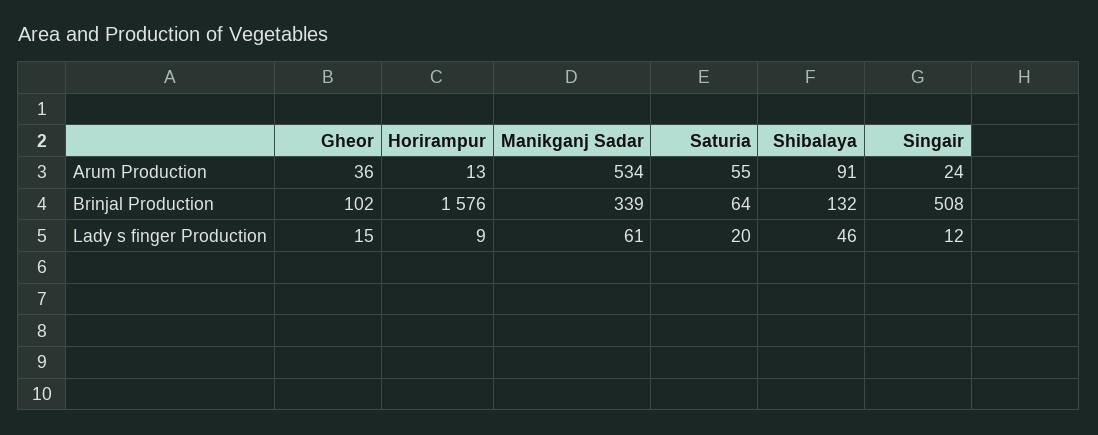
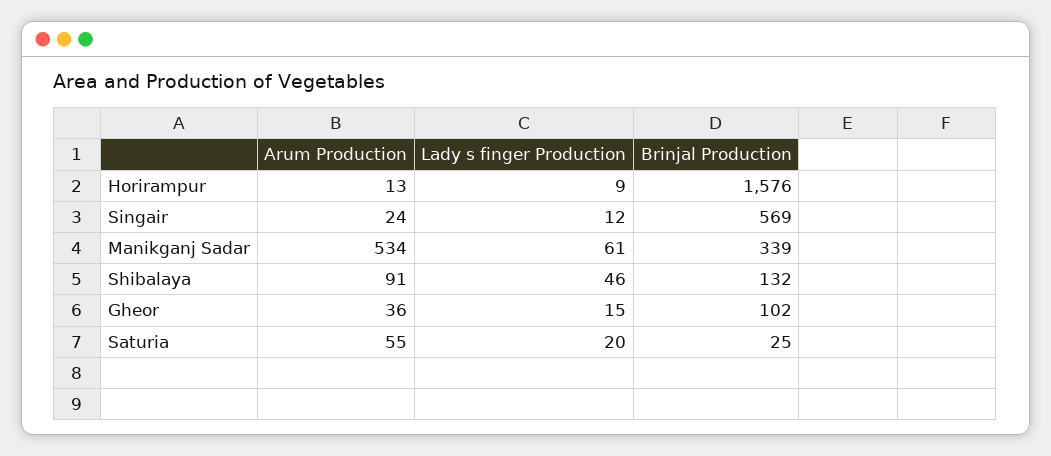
Saturia, Brinjal Production: 64 -> 25
Singair, Brinjal Production: 508 -> 569

